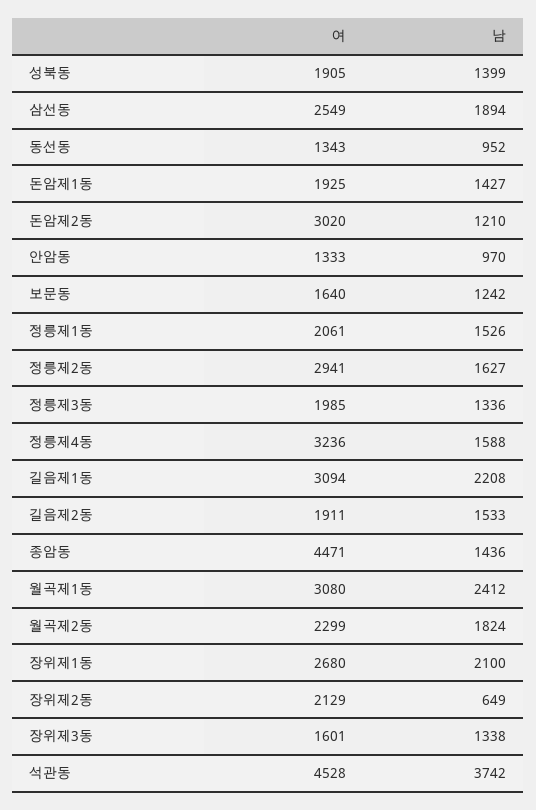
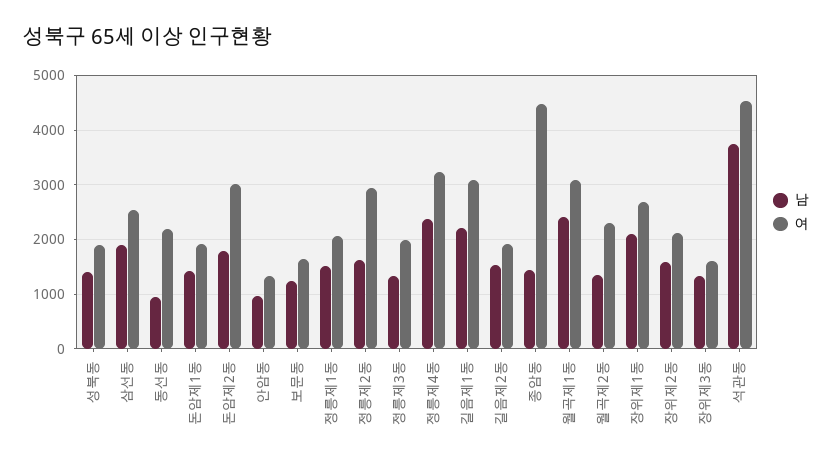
여, 동선동: 1343 -> 2200
남, 돈암제2동: 1210 -> 1800
남, 정릉제4동: 1588 -> 2400
남, 월곡제2동: 1824 -> 1400
남, 장위제2동: 649 -> 1600

